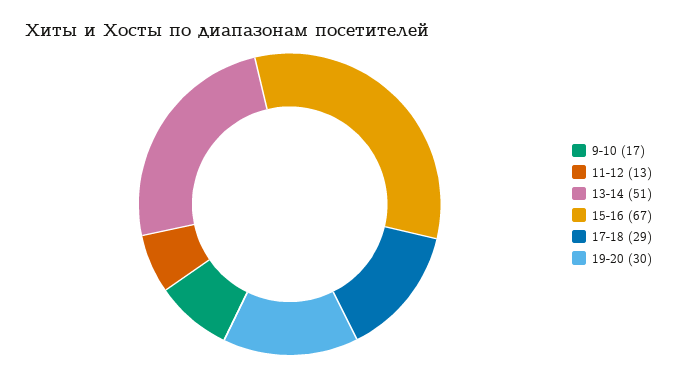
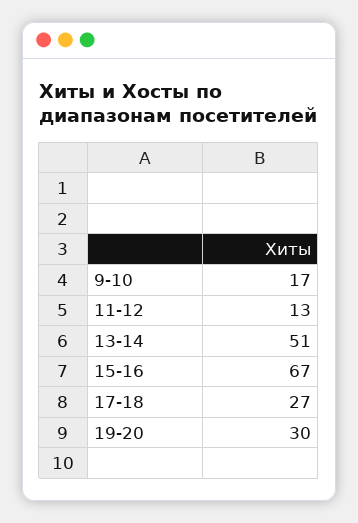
17-18: 29 -> 27

